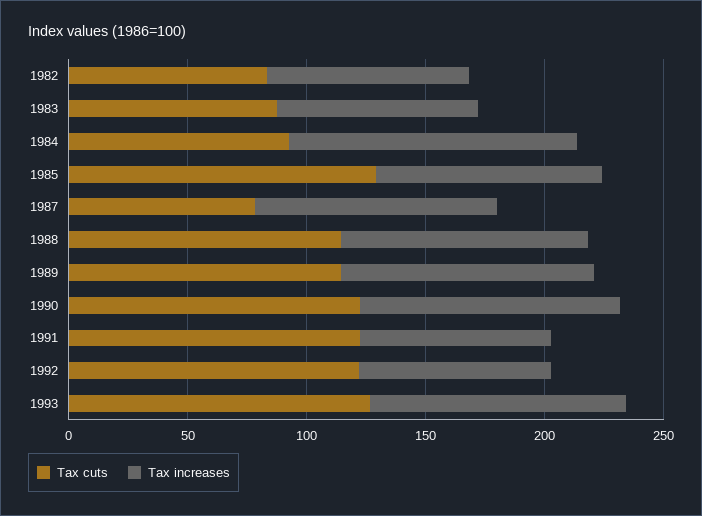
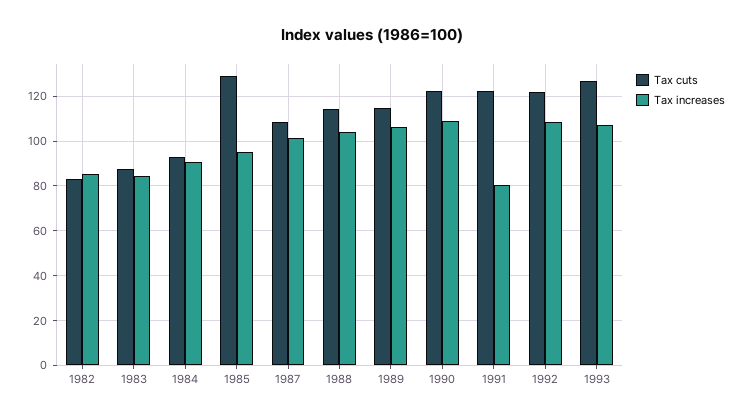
Tax increases, 1984: 120 -> 90
Tax cuts, 1987: 80 -> 110
Tax increases, 1992: 80 -> 110

